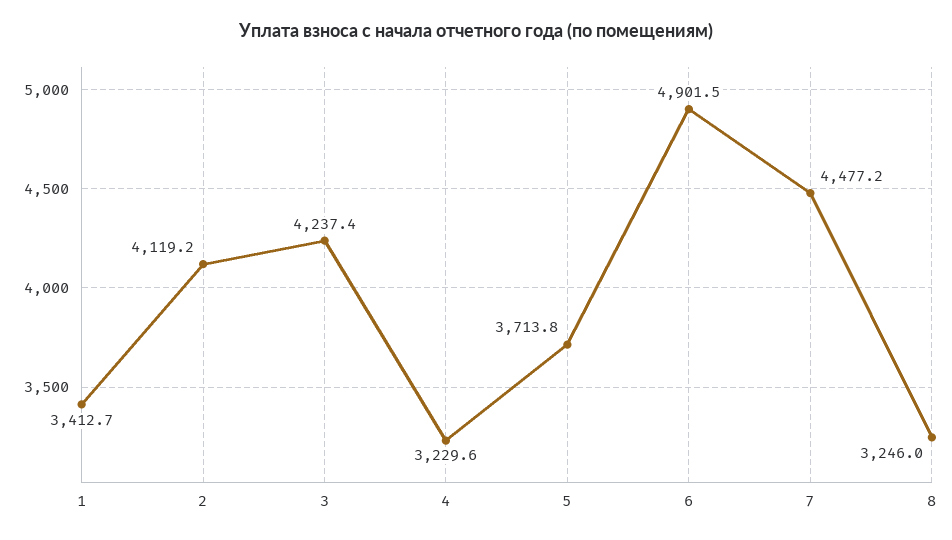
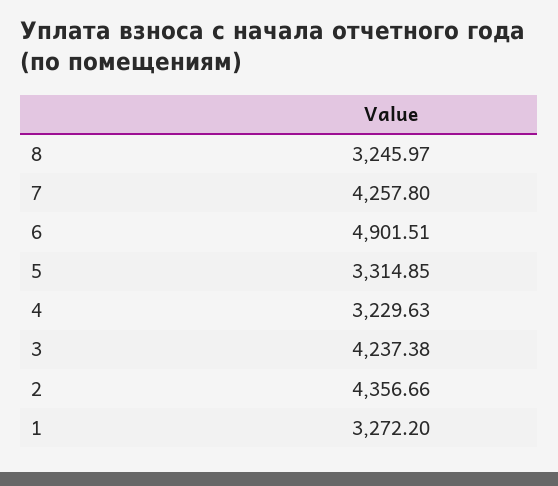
1: 3412.7 -> 3272.2
2: 4119.2 -> 4356.66
5: 3713.8 -> 3314.85
7: 4477.2 -> 4257.8

